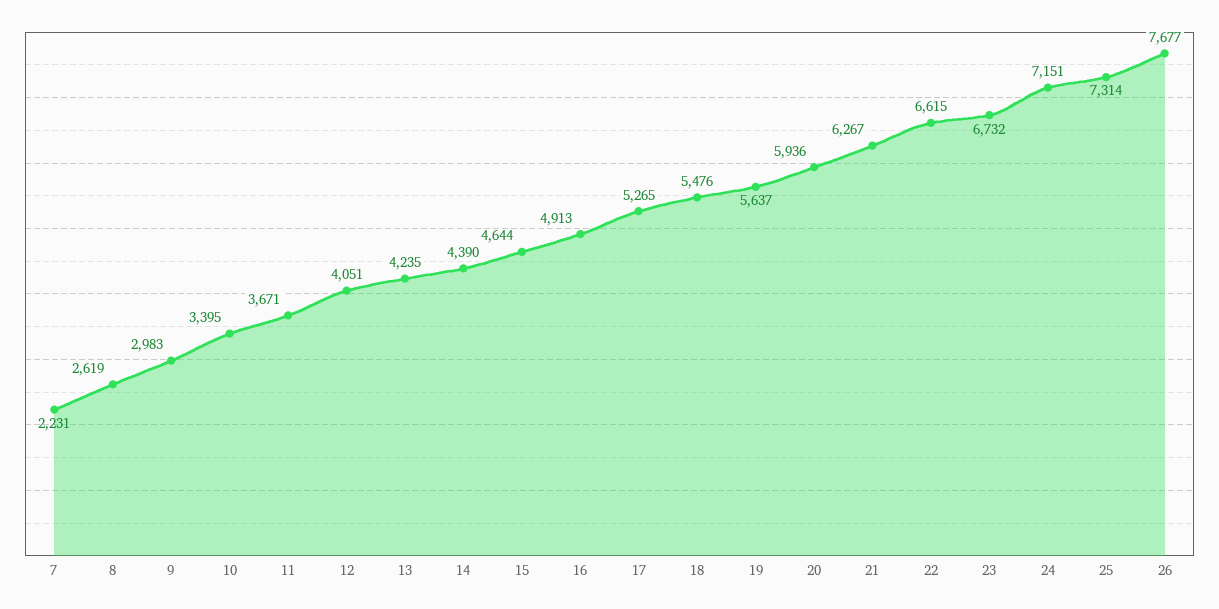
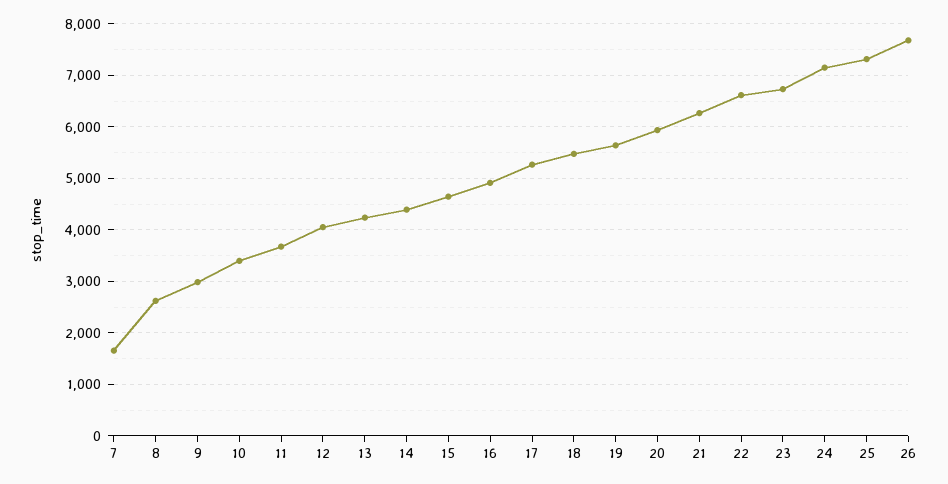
7: 2231 -> 1600

